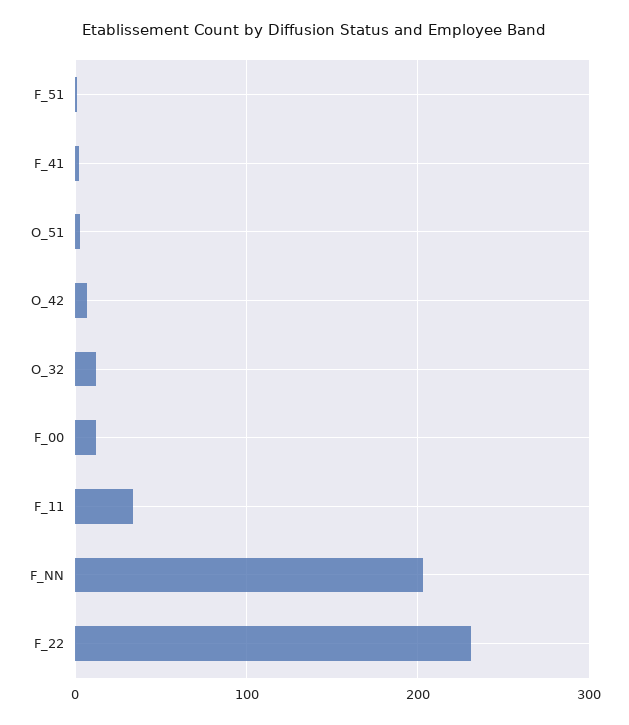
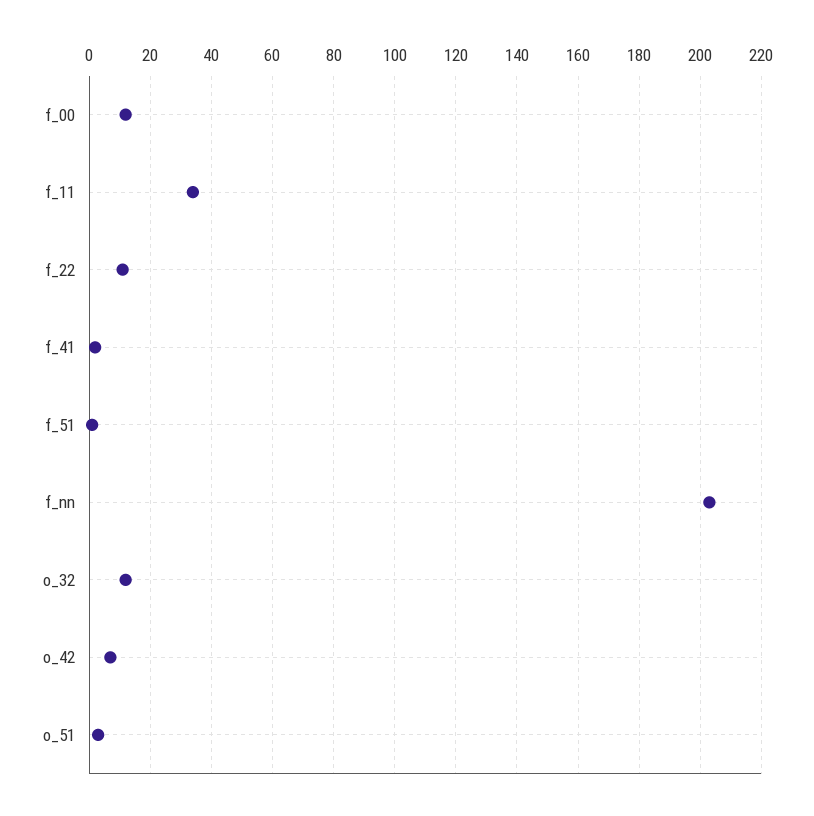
F_22: 230 -> 10

